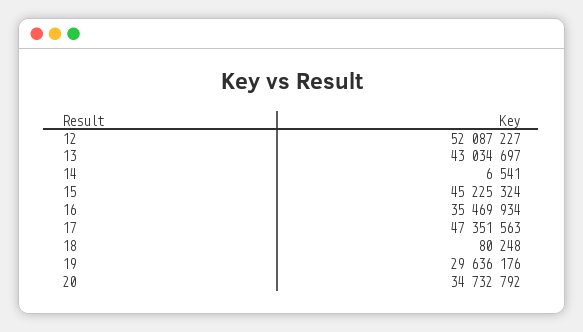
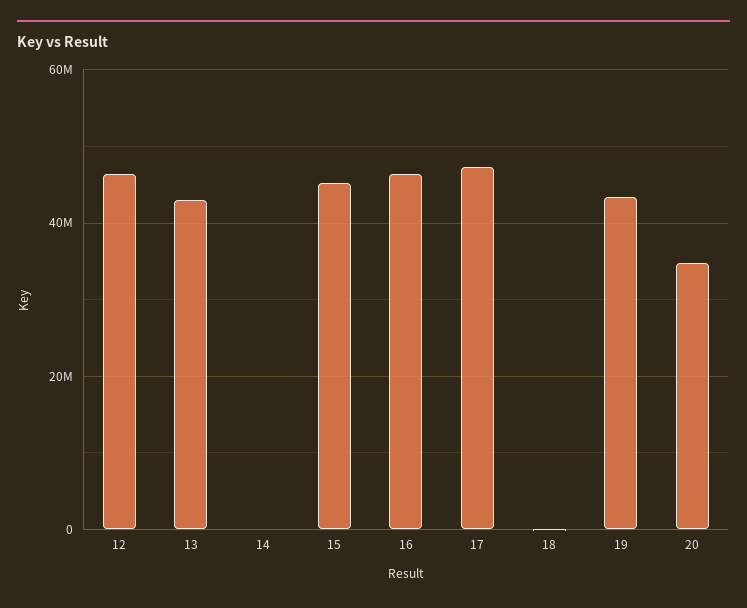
12: 52087227 -> 46000000
16: 35469934 -> 46000000
19: 29636176 -> 44000000

